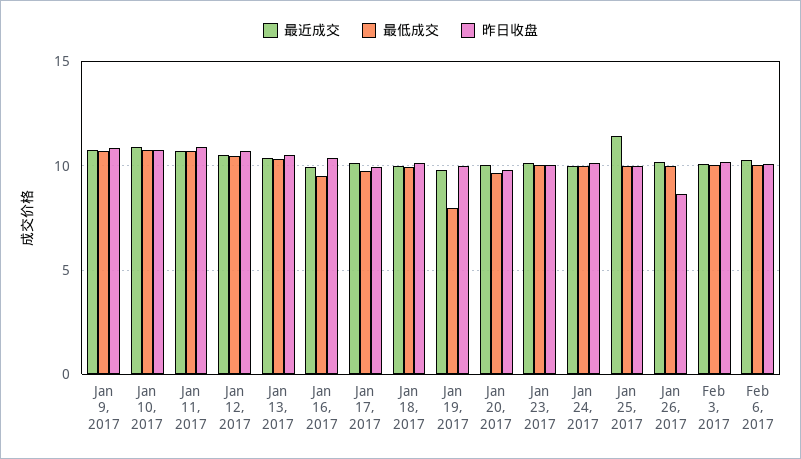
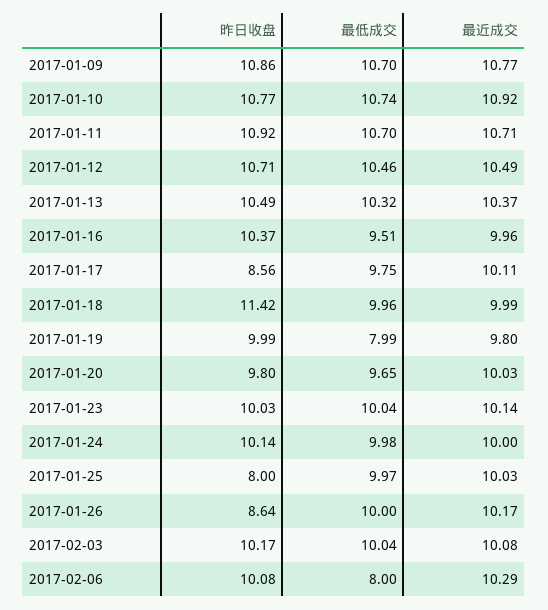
昨日收盘, Jan 17, 2017: 10 -> 8.56
昨日收盘, Jan 18, 2017: 10 -> 11.42
最近成交, Jan 25, 2017: 11.5 -> 10.03
昨日收盘, Jan 25, 2017: 10 -> 8
最低成交, Feb 6, 2017: 10 -> 8

